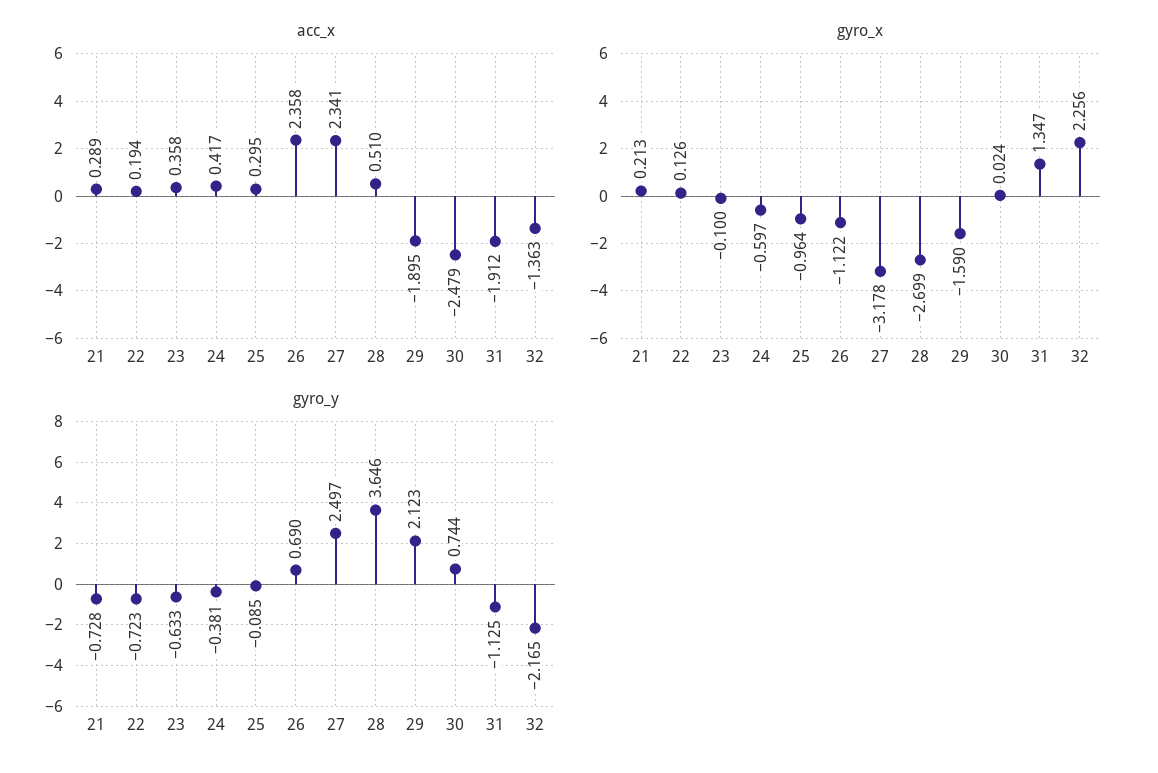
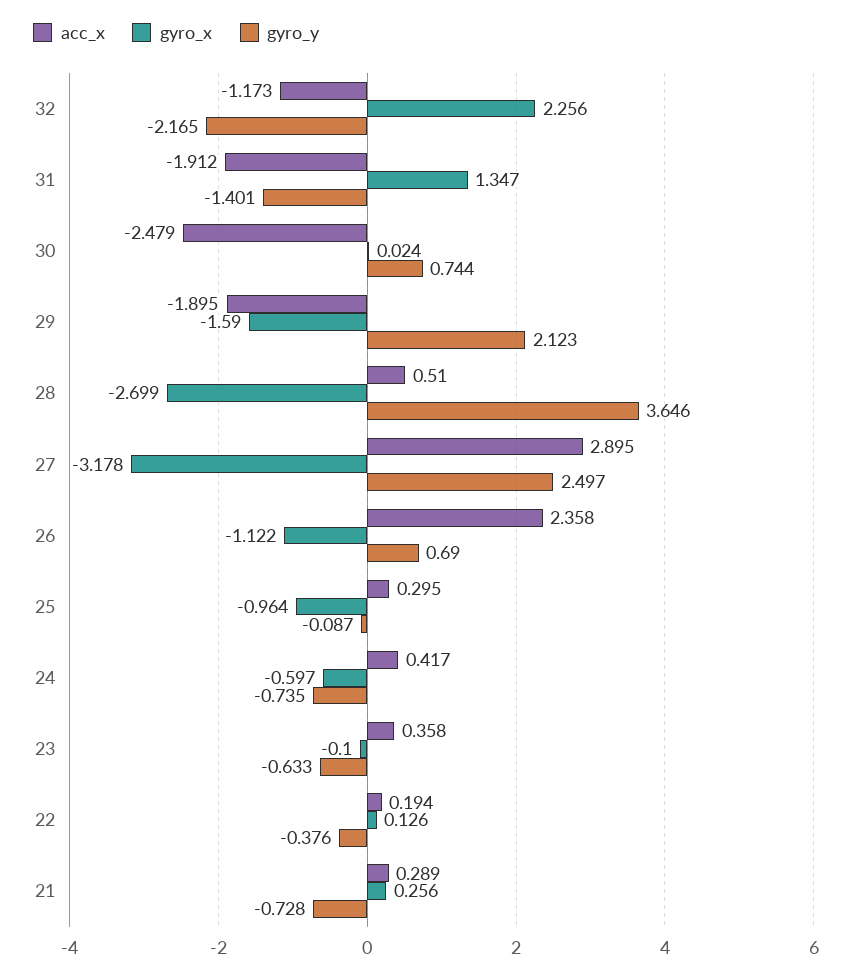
acc_x, 27: 2.341 -> 2.895
acc_x, 32: -1.363 -> -1.173
gyro_x, 21: 0.213 -> 0.256
gyro_y, 22: -0.723 -> -0.376
gyro_y, 24: -0.381 -> -0.735
gyro_y, 25: -0.085 -> -0.087
gyro_y, 31: -1.125 -> -1.401

